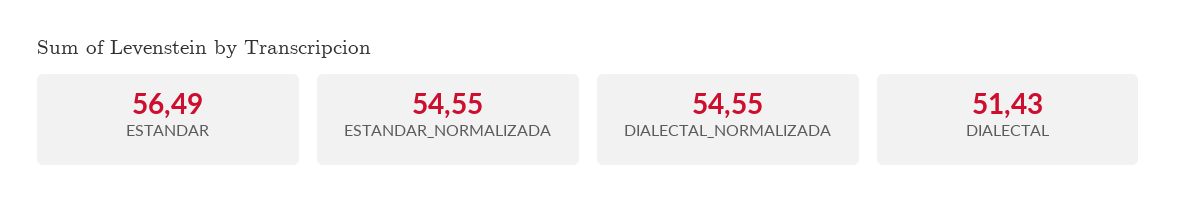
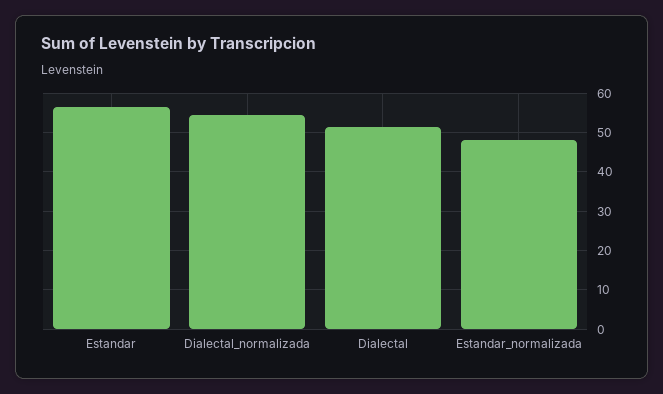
ESTANDAR_NORMALIZADA: 54.55 -> 48

